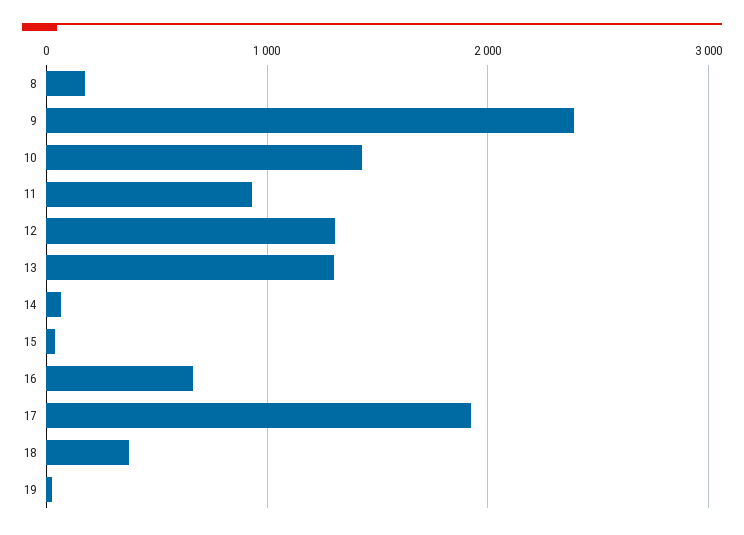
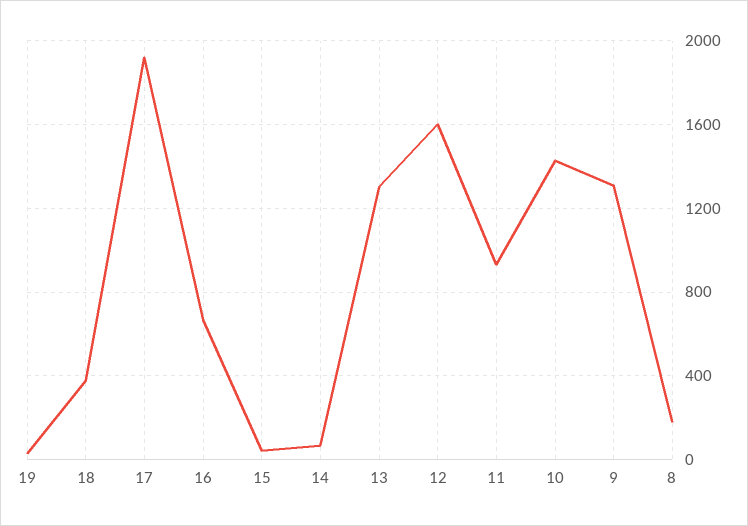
9: 2400 -> 1300
12: 1300 -> 1600

